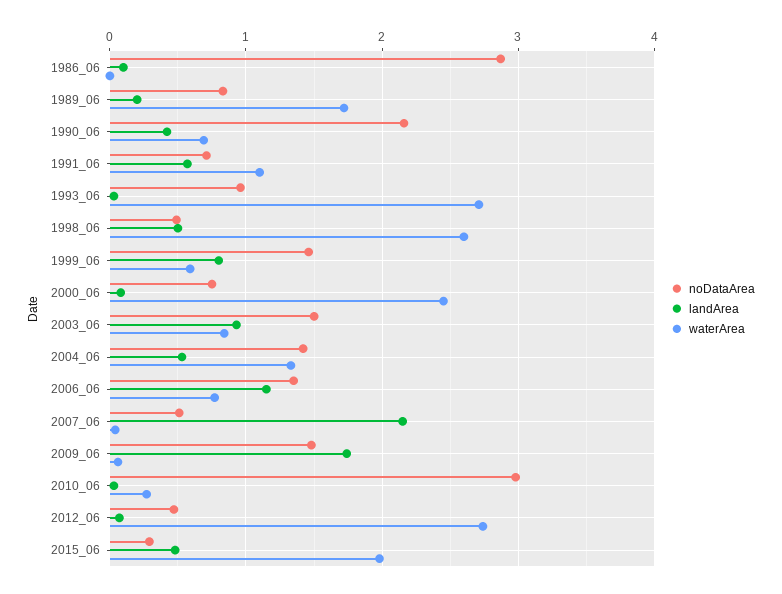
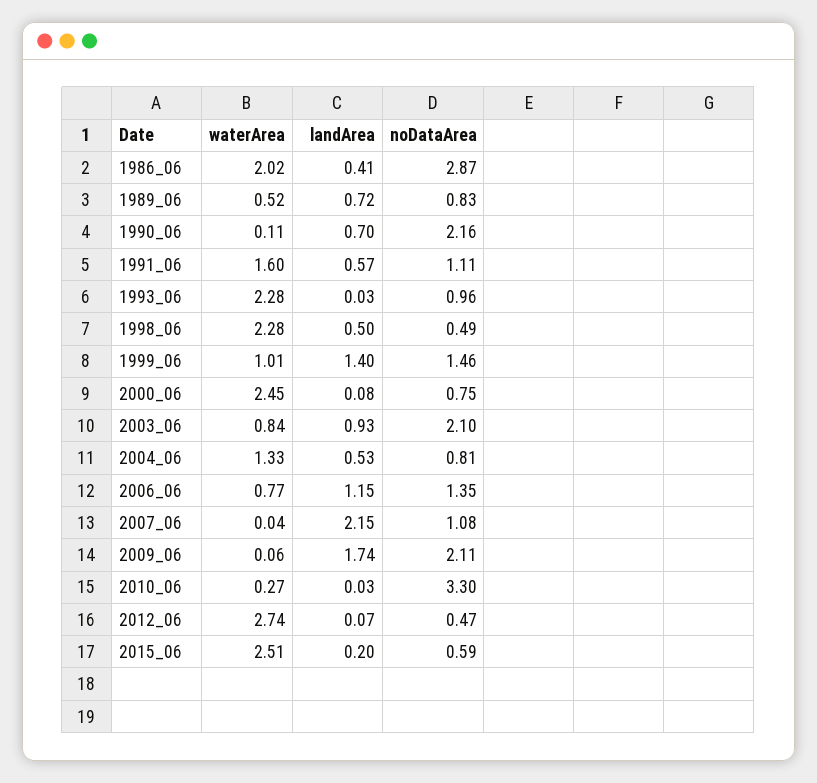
landArea, 1986_06: 0.1 -> 0.41
waterArea, 1986_06: 0 -> 2.02
landArea, 1989_06: 0.2 -> 0.72
waterArea, 1989_06: 1.7 -> 0.52
landArea, 1990_06: 0.4 -> 0.7
waterArea, 1990_06: 0.7 -> 0.11
noDataArea, 1991_06: 0.7 -> 1.11
waterArea, 1991_06: 1.1 -> 1.6
waterArea, 1993_06: 2.7 -> 2.28
waterArea, 1998_06: 2.6 -> 2.28
landArea, 1999_06: 0.8 -> 1.4
waterArea, 1999_06: 0.6 -> 1.01
noDataArea, 2003_06: 1.5 -> 2.1
noDataArea, 2004_06: 1.4 -> 0.81
noDataArea, 2007_06: 0.5 -> 1.08
noDataArea, 2009_06: 1.5 -> 2.11
noDataArea, 2010_06: 3 -> 3.3
noDataArea, 2015_06: 0.3 -> 0.59
landArea, 2015_06: 0.5 -> 0.2
waterArea, 2015_06: 2 -> 2.51

